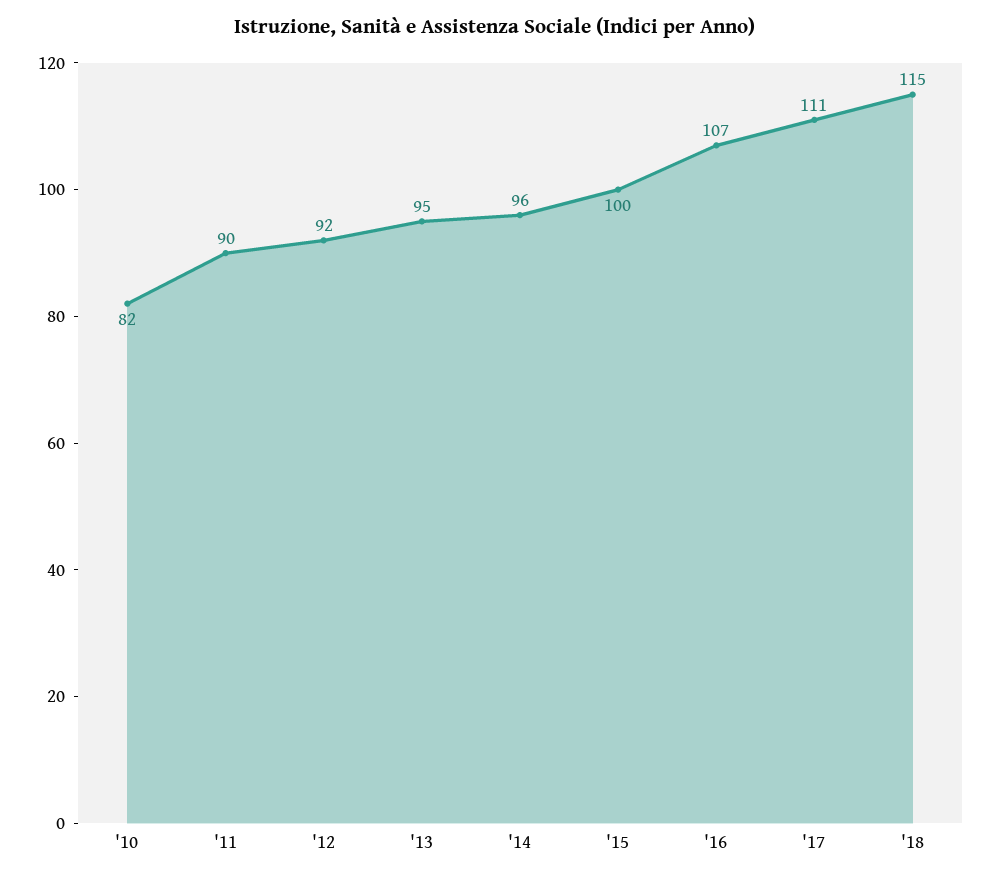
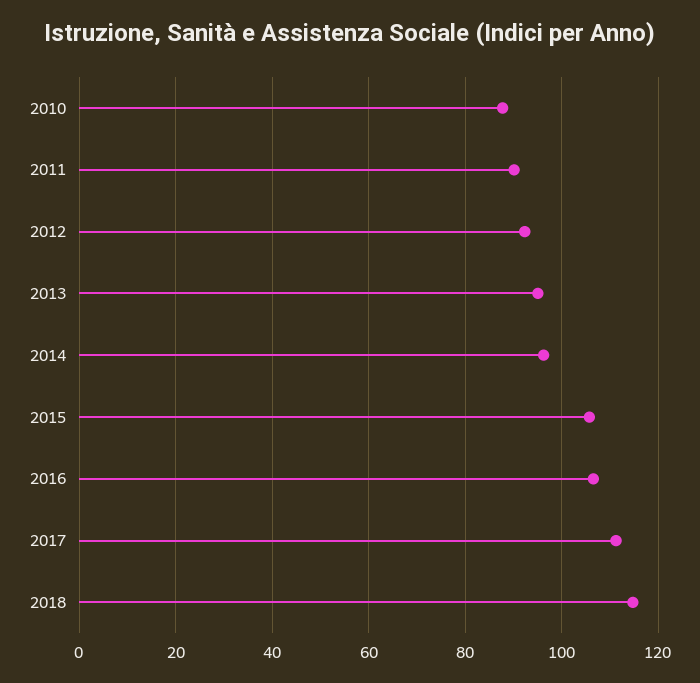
'10: 82 -> 88
'15: 100 -> 106

